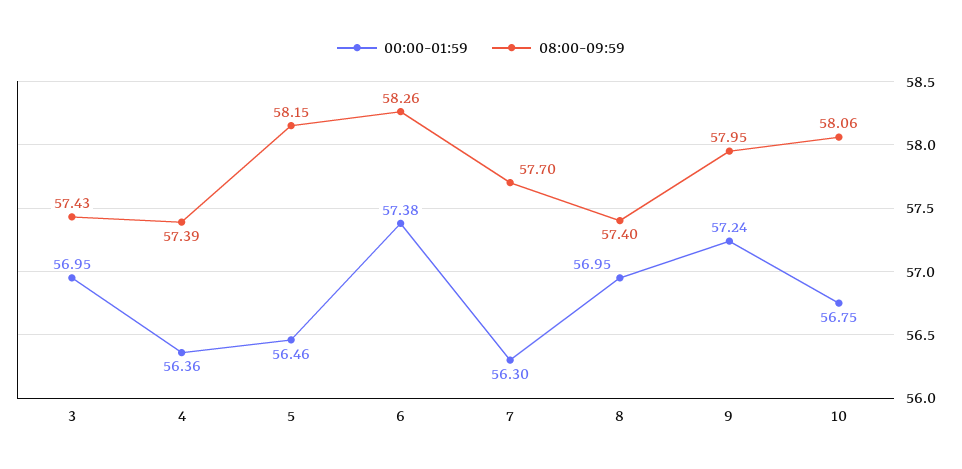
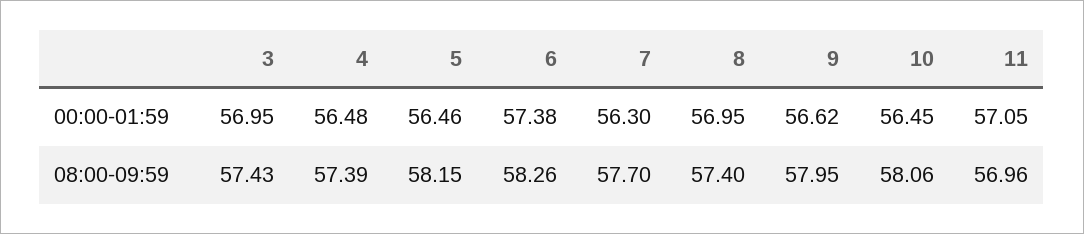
00:00-01:59, 4: 56.36 -> 56.48
00:00-01:59, 9: 57.24 -> 56.62
00:00-01:59, 10: 56.75 -> 56.45
00:00-01:59, 11: none -> 57.05
08:00-09:59, 11: none -> 56.96

